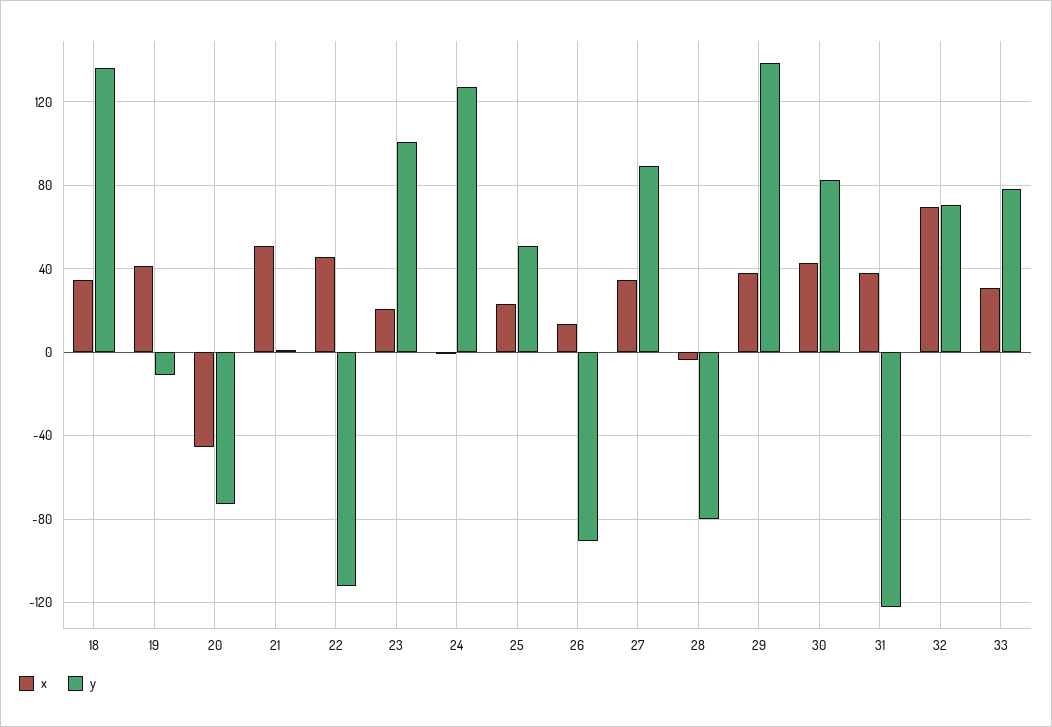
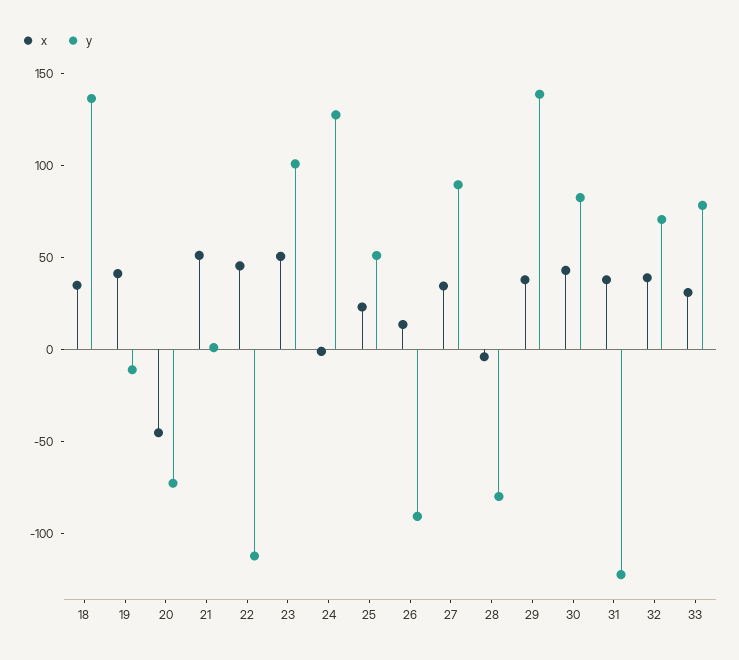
x, 23: 20 -> 50
x, 32: 70 -> 40

